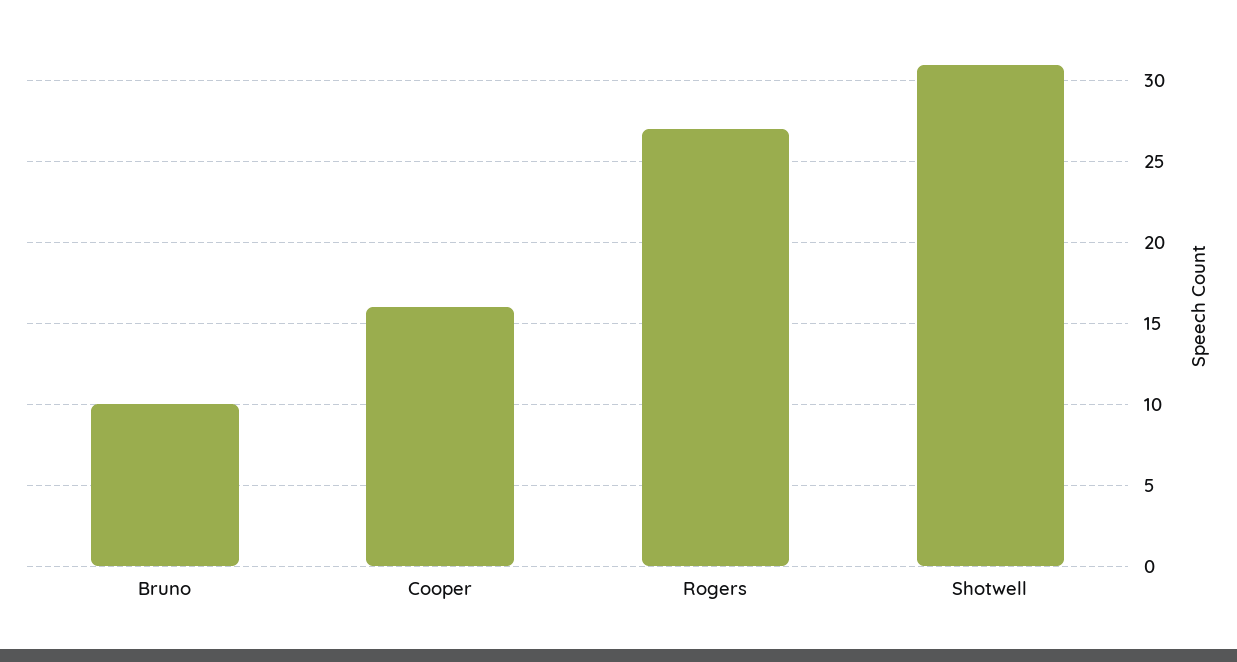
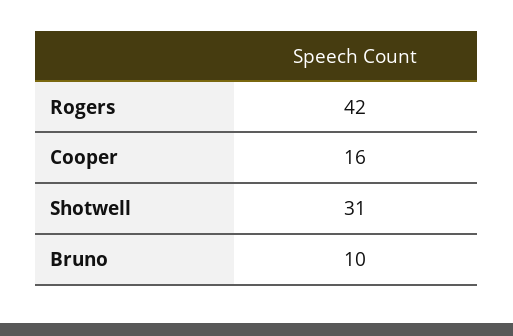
Rogers: 27 -> 42

